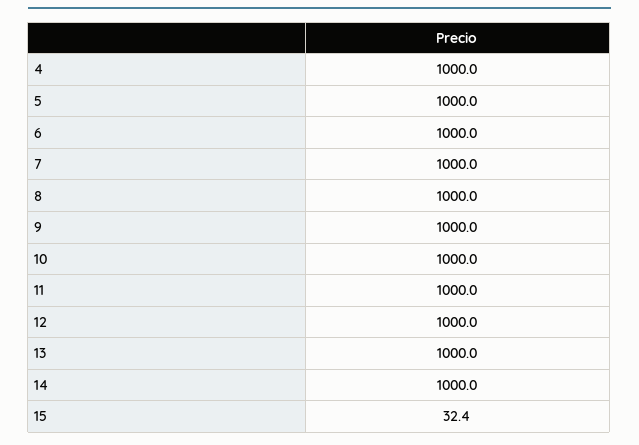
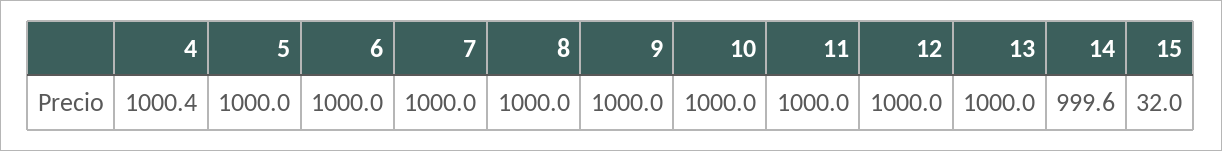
4: 1000 -> 1000.4
14: 1000 -> 999.6
15: 32.4 -> 32

